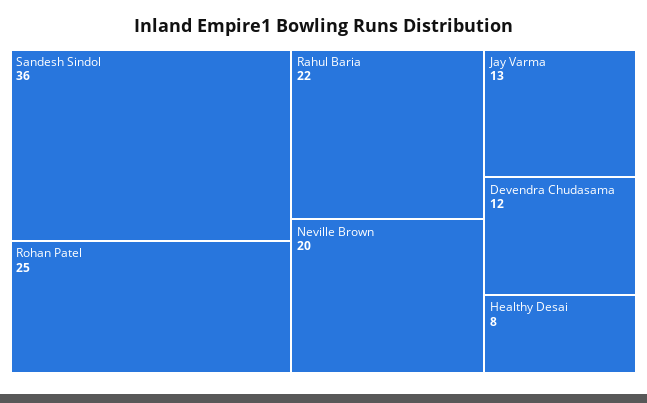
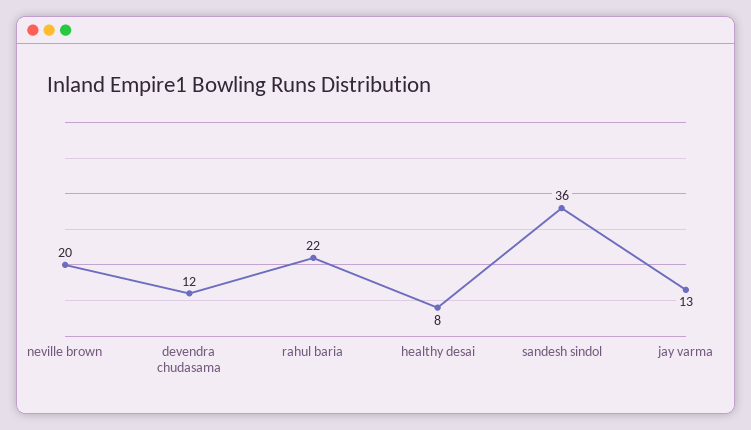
Rohan Patel: 25 -> none

